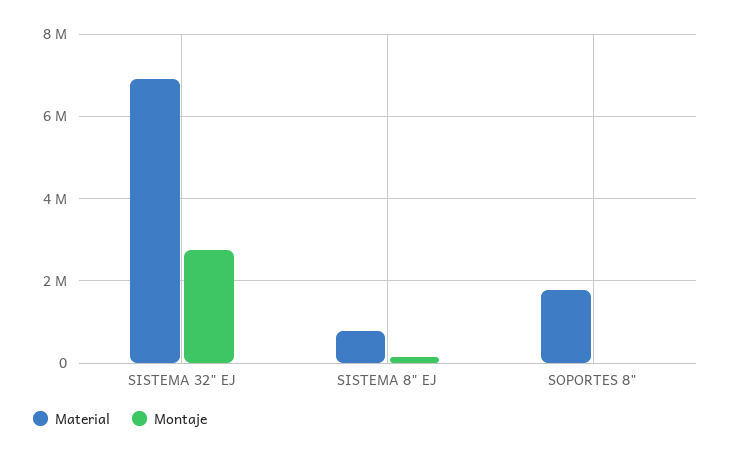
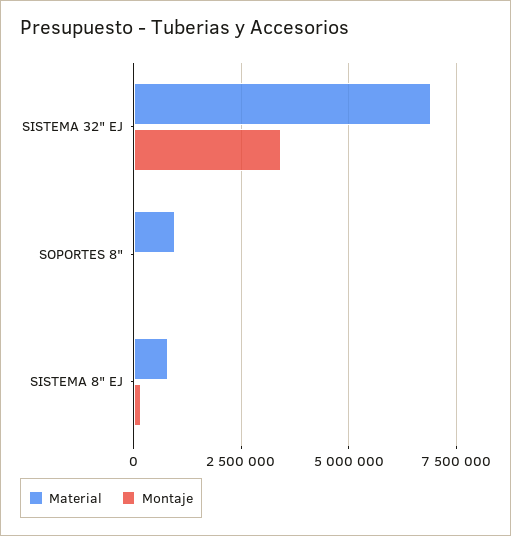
Montaje, SISTEMA 32" EJ: 2800000 -> 3500000
Material, SOPORTES 8": 1800000 -> 1000000

